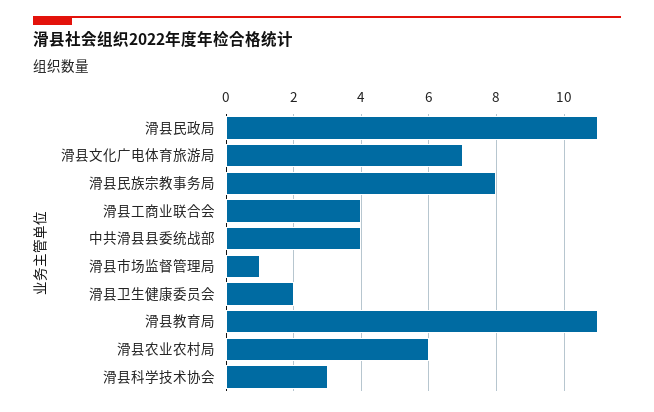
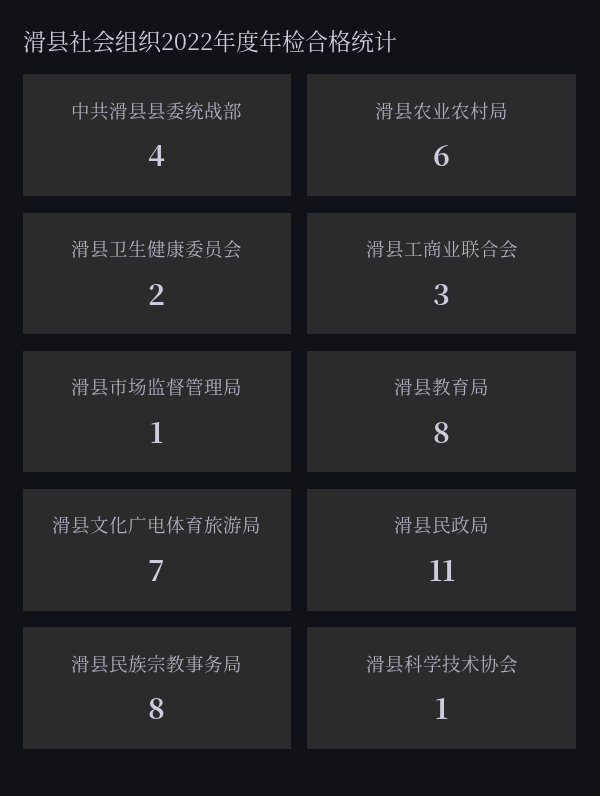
滑县工商业联合会: 4 -> 3
滑县教育局: 11 -> 8
滑县科学技术协会: 3 -> 1

